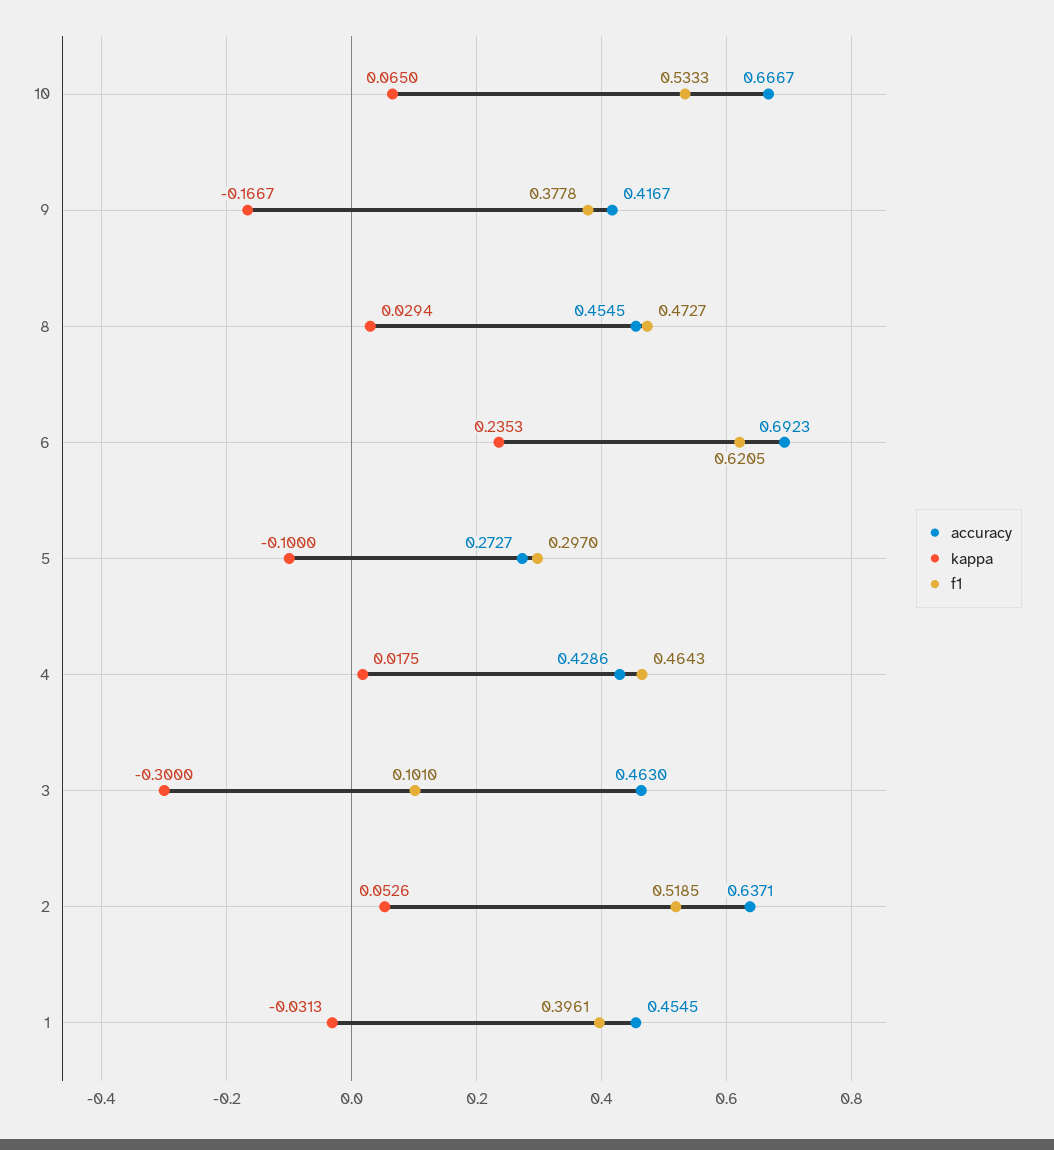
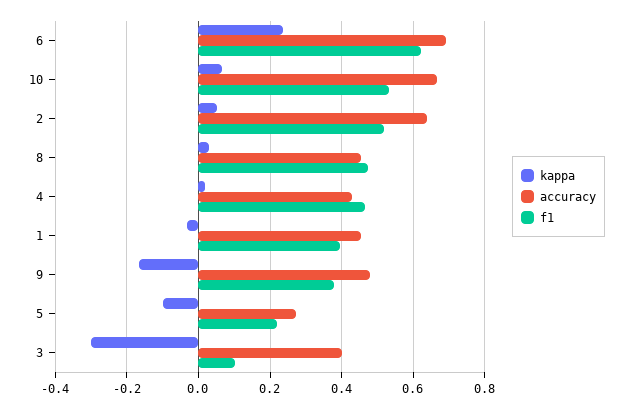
accuracy, 9: 0.4167 -> 0.48
f1, 5: 0.297 -> 0.22
accuracy, 3: 0.463 -> 0.4

